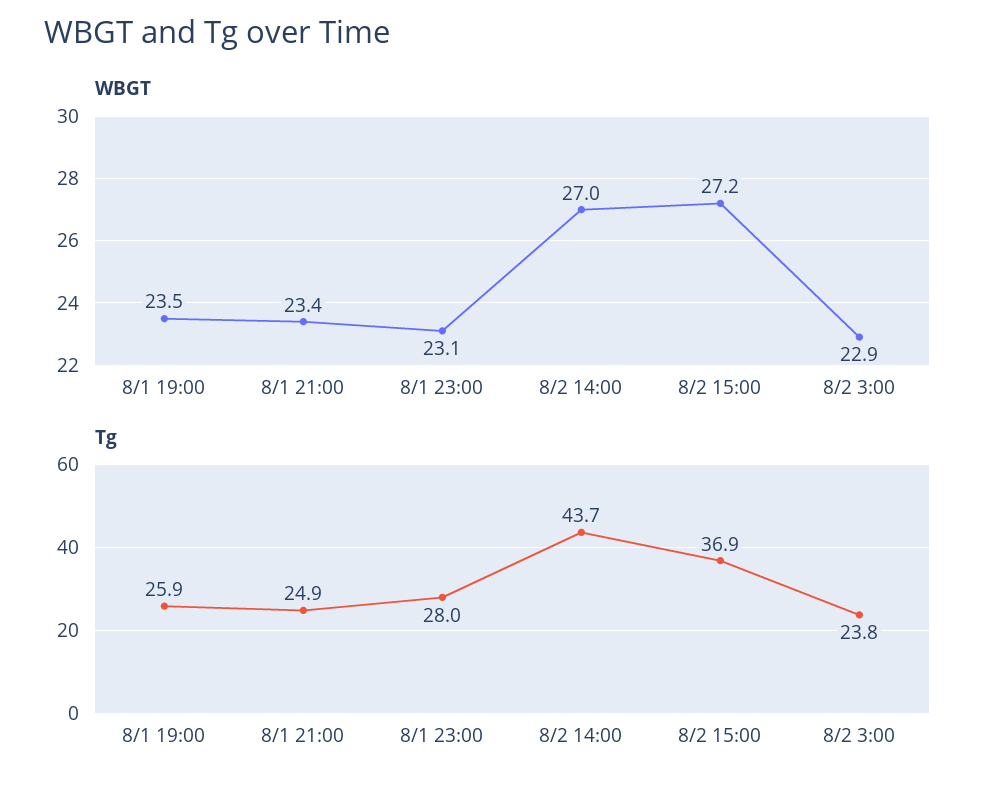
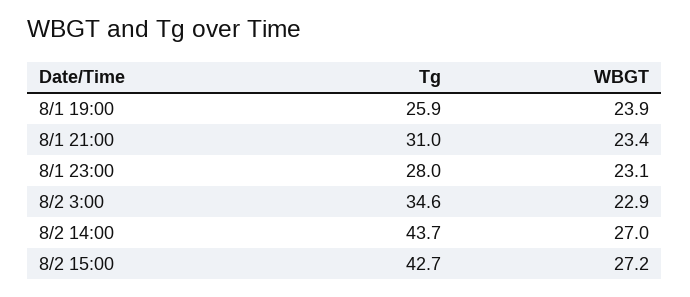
WBGT, 8/1 19:00: 23.5 -> 23.9
Tg, 8/1 21:00: 24.9 -> 31
Tg, 8/2 15:00: 36.9 -> 42.7
Tg, 8/2 3:00: 23.8 -> 34.6

